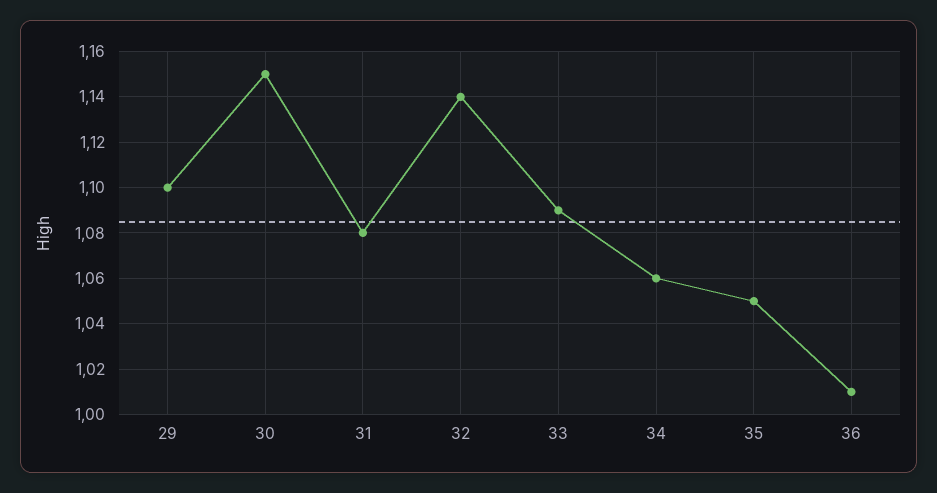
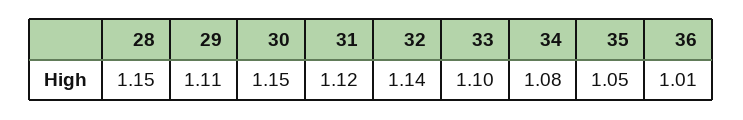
29: 1.1 -> 1.11
31: 1.08 -> 1.12
33: 1.09 -> 1.1
34: 1.06 -> 1.08
28: none -> 1.15

